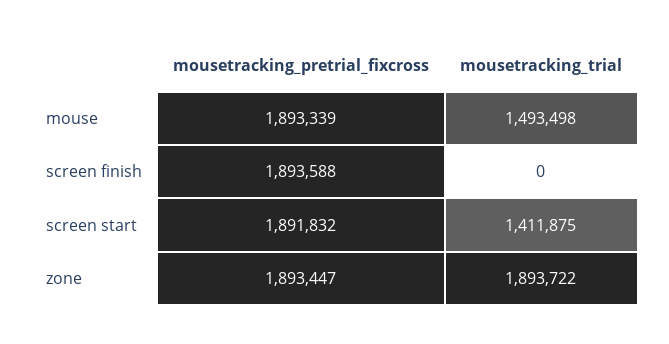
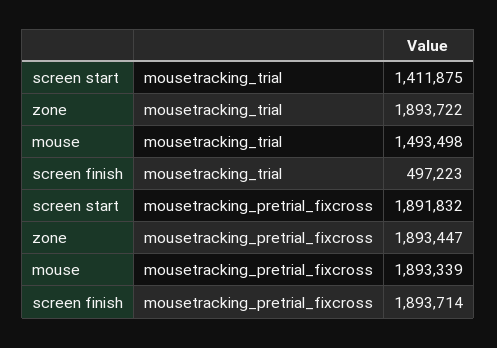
mousetracking_pretrial_fixcross, screen finish: 1893588 -> 1893714
mousetracking_trial, screen finish: 0 -> 497223

